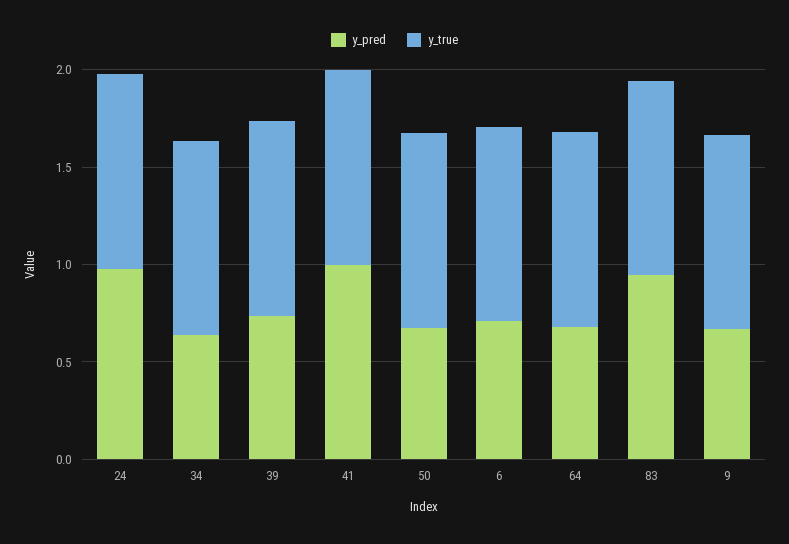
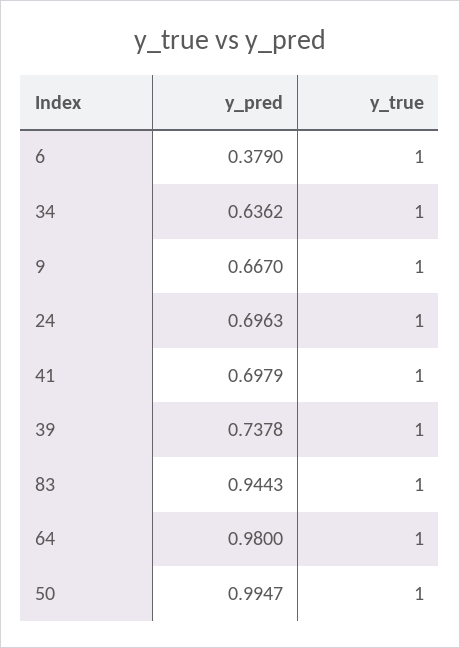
y_pred, 24: 1 -> 0.6963
y_pred, 41: 1 -> 0.6979
y_pred, 50: 0.7 -> 0.9947
y_pred, 6: 0.7 -> 0.379
y_pred, 64: 0.7 -> 0.98

